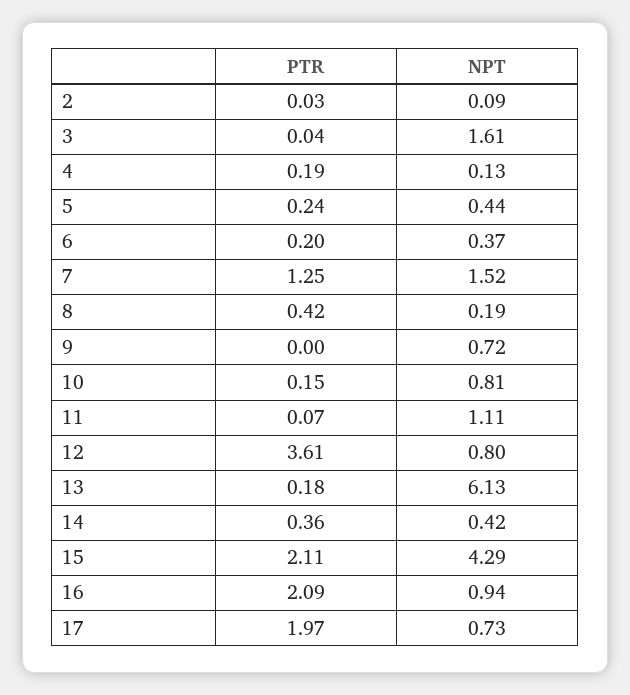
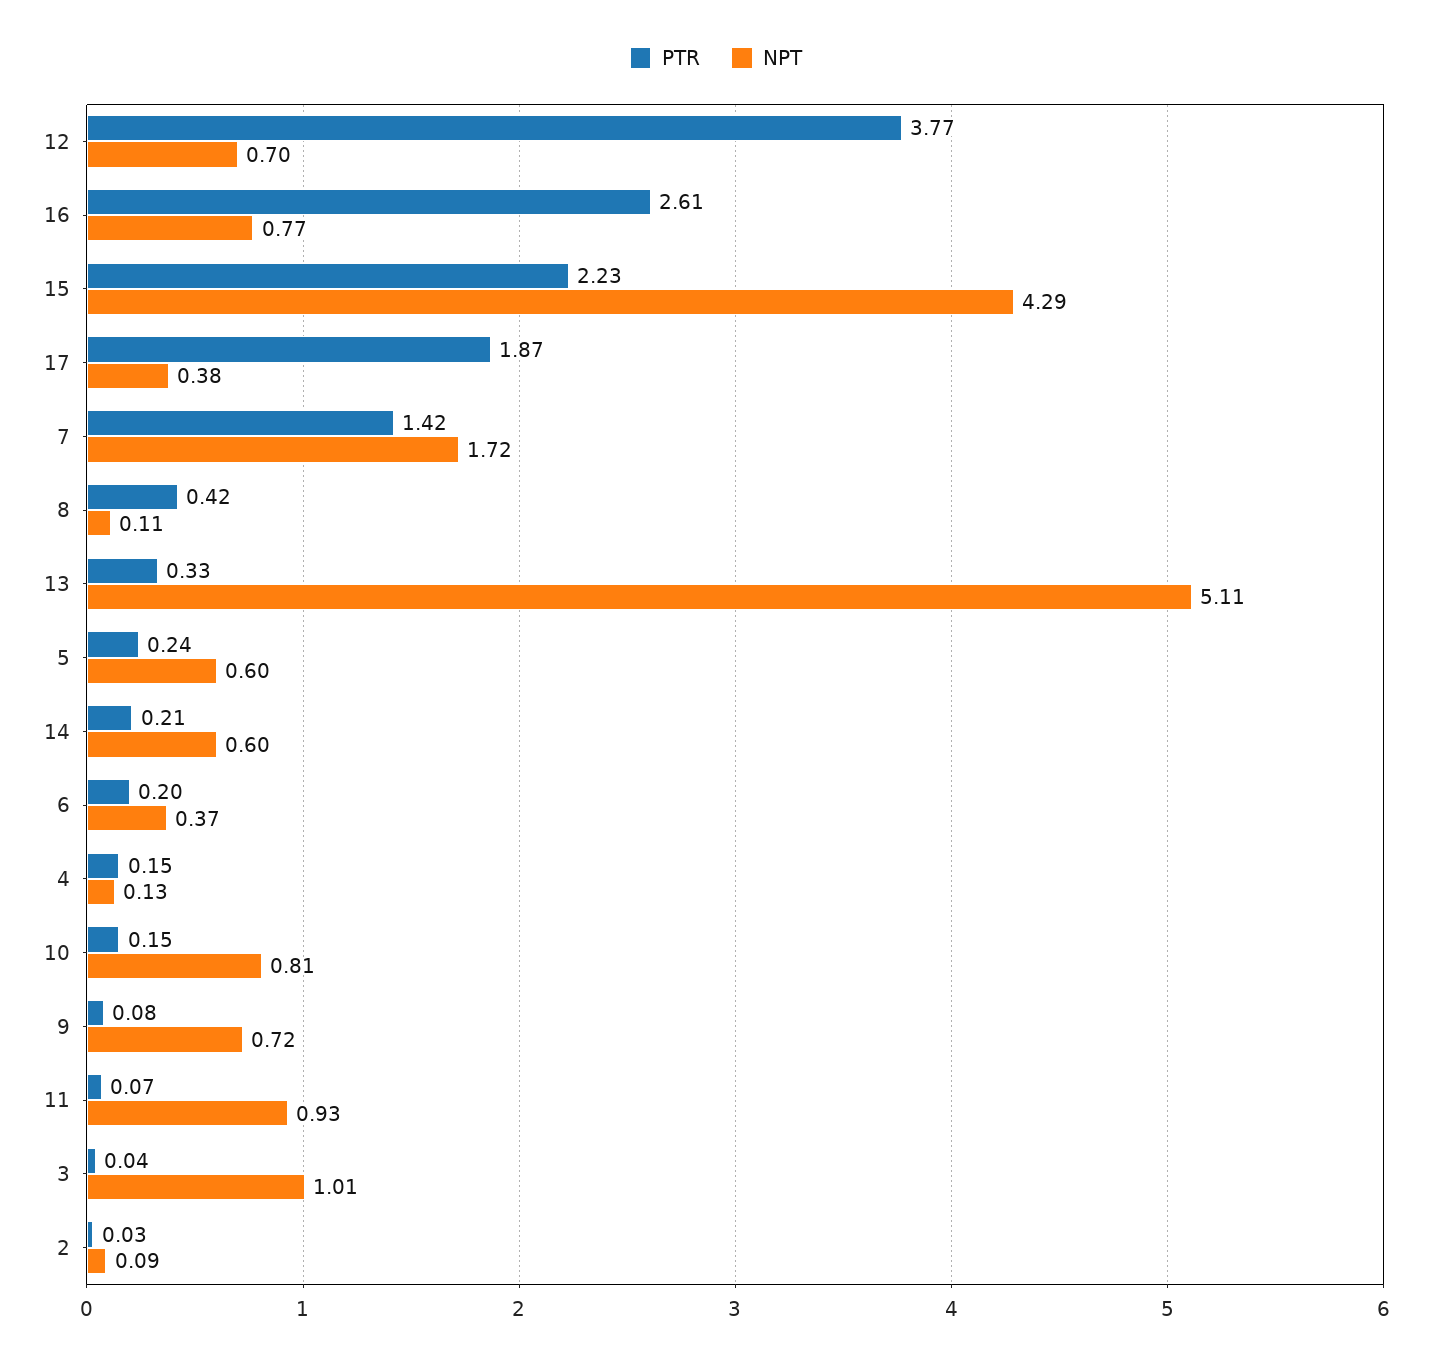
NPT, 3: 1.61 -> 1.01
PTR, 4: 0.19 -> 0.15
NPT, 5: 0.44 -> 0.6
PTR, 7: 1.25 -> 1.42
NPT, 7: 1.52 -> 1.72
NPT, 8: 0.19 -> 0.11
PTR, 9: 0 -> 0.08
NPT, 11: 1.11 -> 0.93
PTR, 12: 3.61 -> 3.77
NPT, 12: 0.8 -> 0.7
PTR, 13: 0.18 -> 0.33
NPT, 13: 6.13 -> 5.11
PTR, 14: 0.36 -> 0.21
NPT, 14: 0.42 -> 0.6
PTR, 15: 2.11 -> 2.23
PTR, 16: 2.09 -> 2.61
NPT, 16: 0.94 -> 0.77
PTR, 17: 1.97 -> 1.87
NPT, 17: 0.73 -> 0.38

